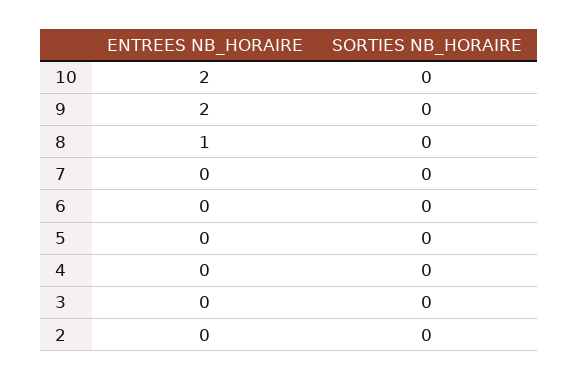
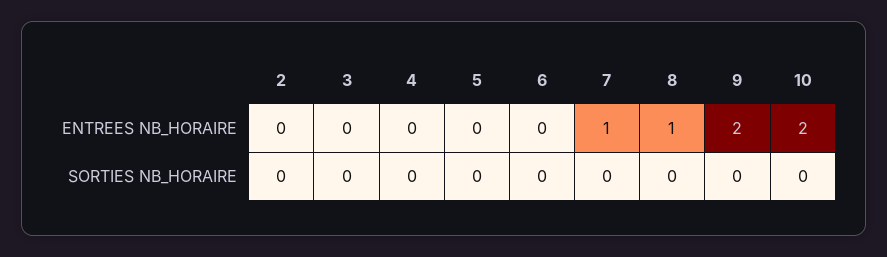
ENTREES NB_HORAIRE, 7: 0 -> 1

